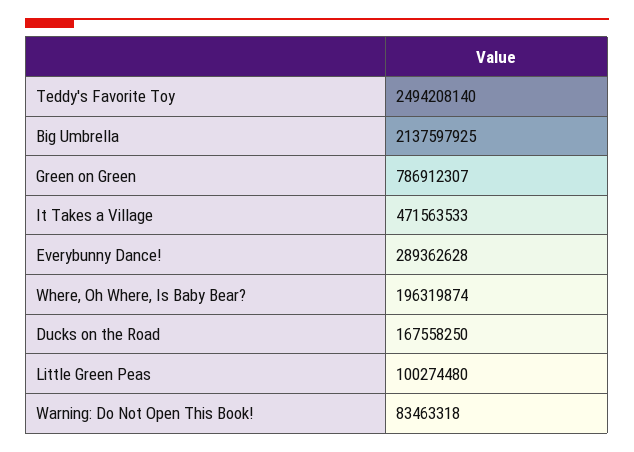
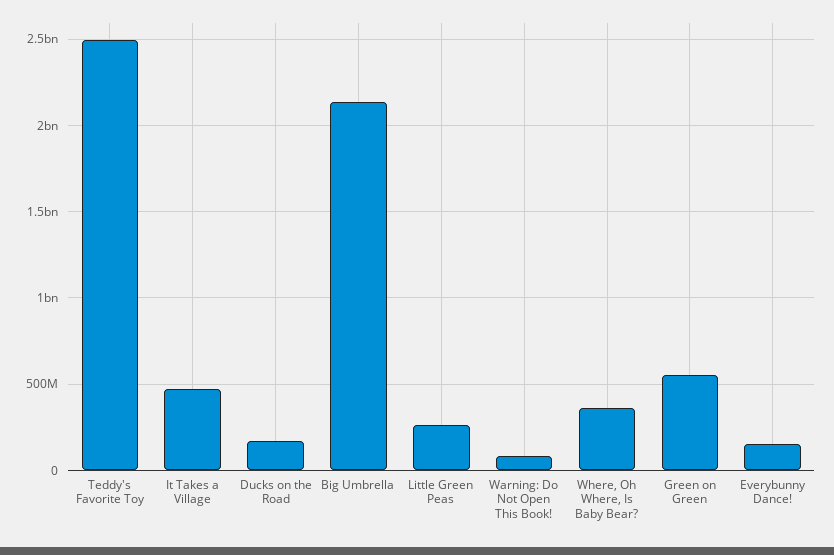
Green on Green: 786912307 -> 550000000
Everybunny Dance!: 289362628 -> 150000000
Where, Oh Where, Is Baby Bear?: 196319874 -> 350000000
Little Green Peas: 100274480 -> 250000000

